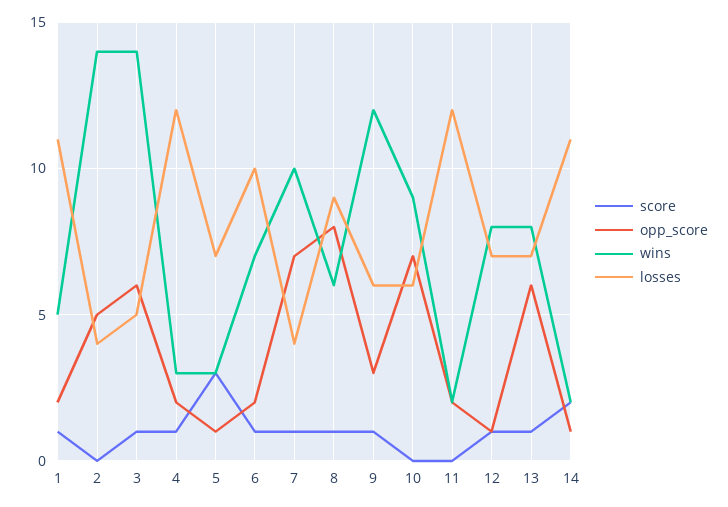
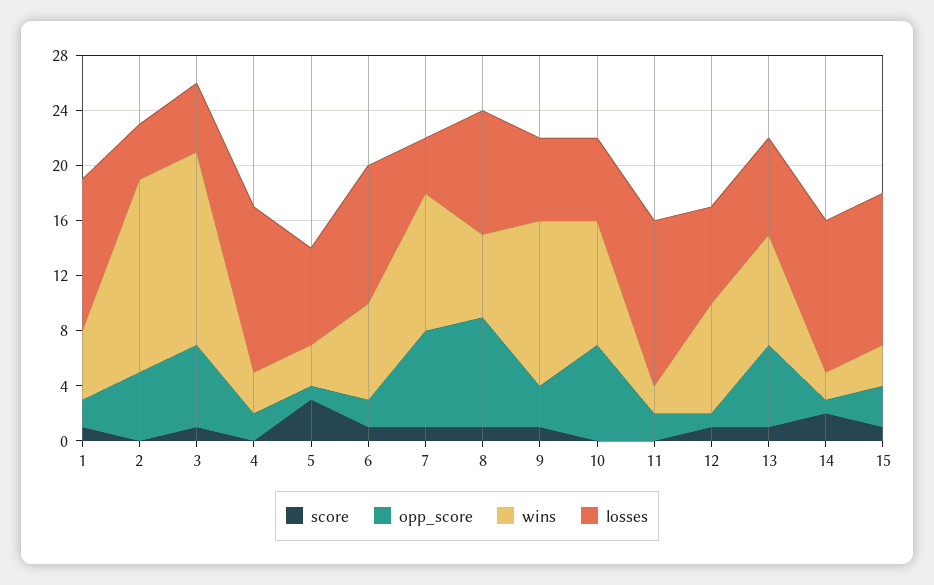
score, 4: 1 -> 0
score, 15: none -> 1
opp_score, 15: none -> 3
wins, 15: none -> 3
losses, 15: none -> 11

